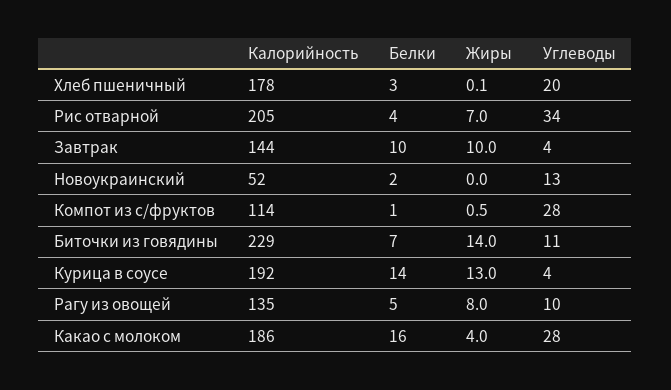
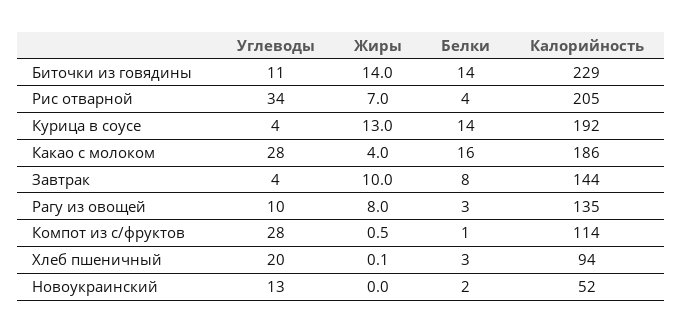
Калорийность, Хлеб пшеничный: 178 -> 94
Белки, Завтрак: 10 -> 8
Белки, Биточки из говядины: 7 -> 14
Белки, Рагу из овощей: 5 -> 3

